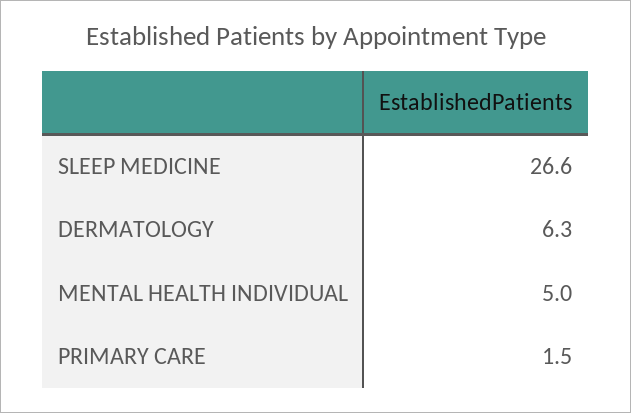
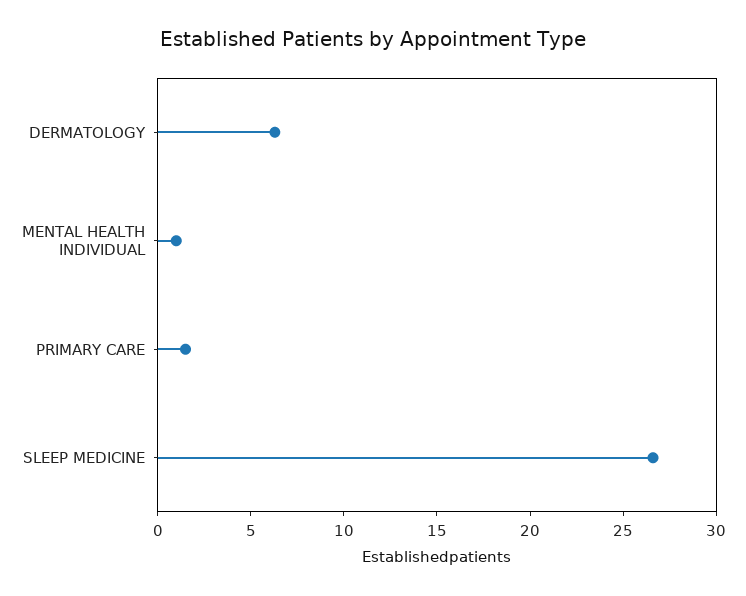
MENTAL HEALTH INDIVIDUAL: 5 -> 1

